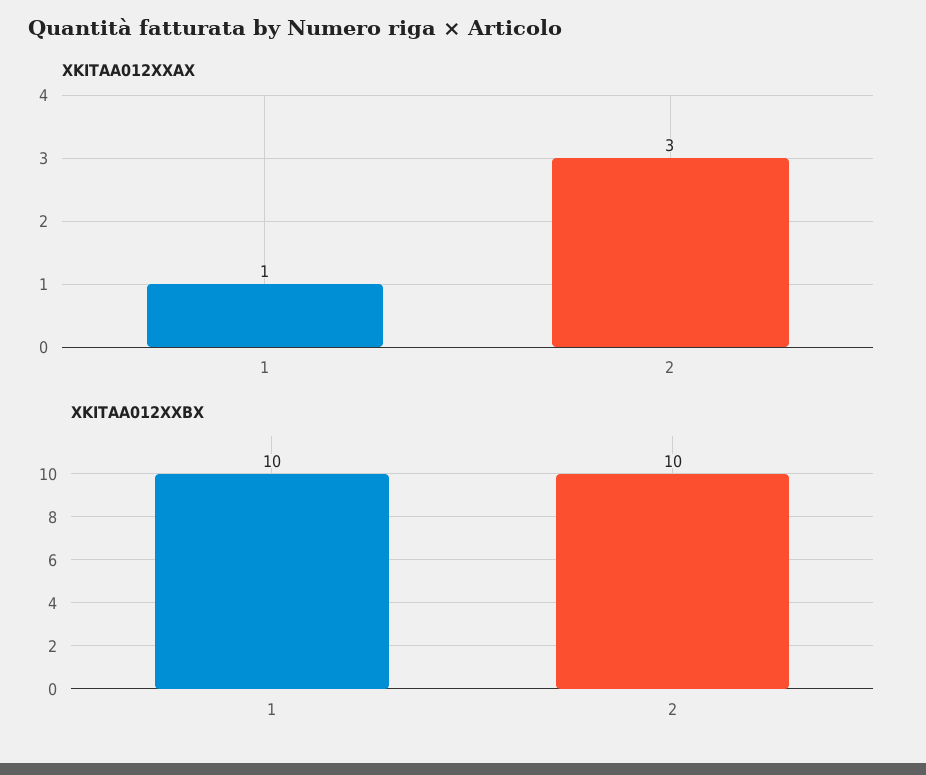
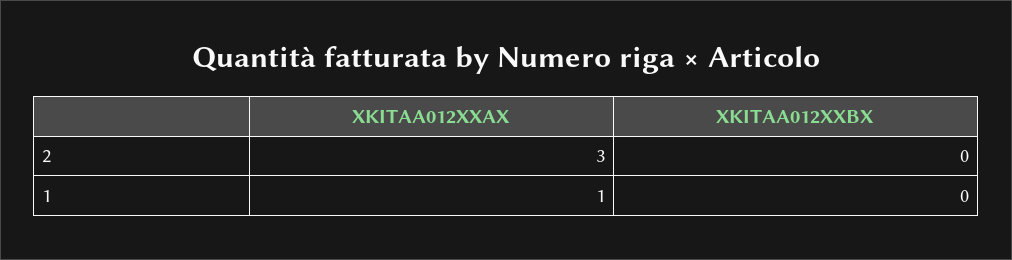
XKITAA012XXBX, 1: 10 -> 0
XKITAA012XXBX, 2: 10 -> 0

